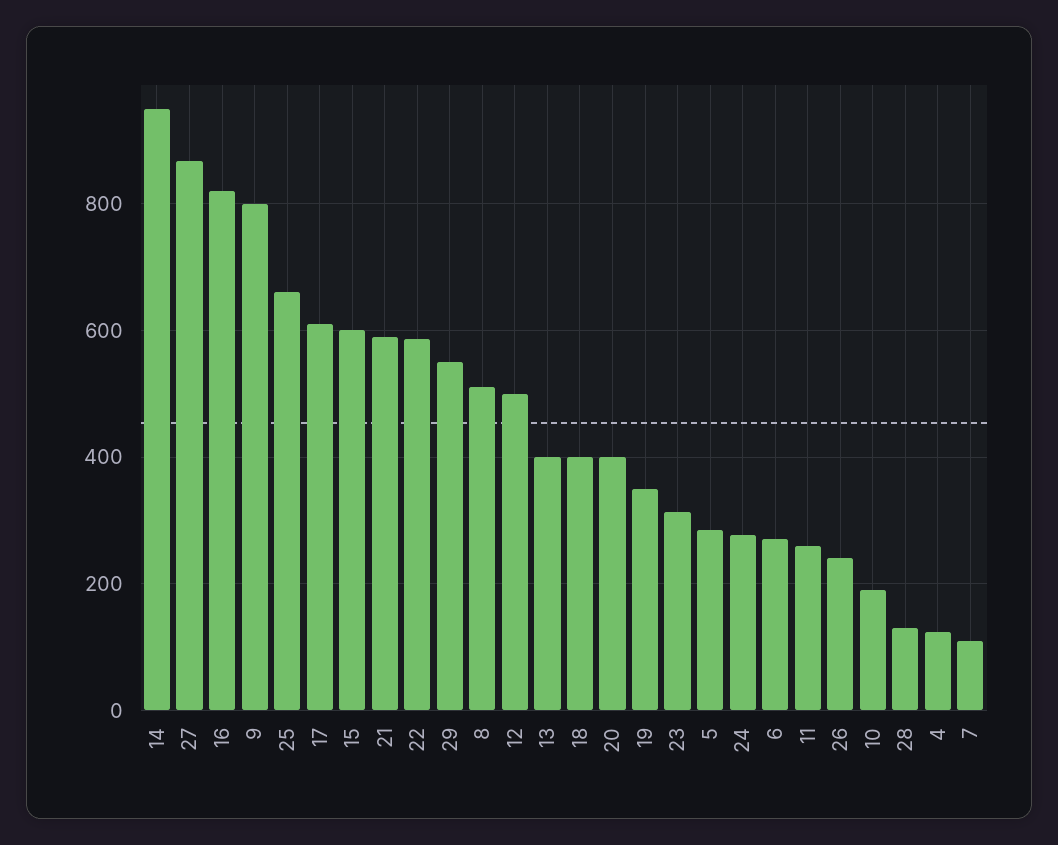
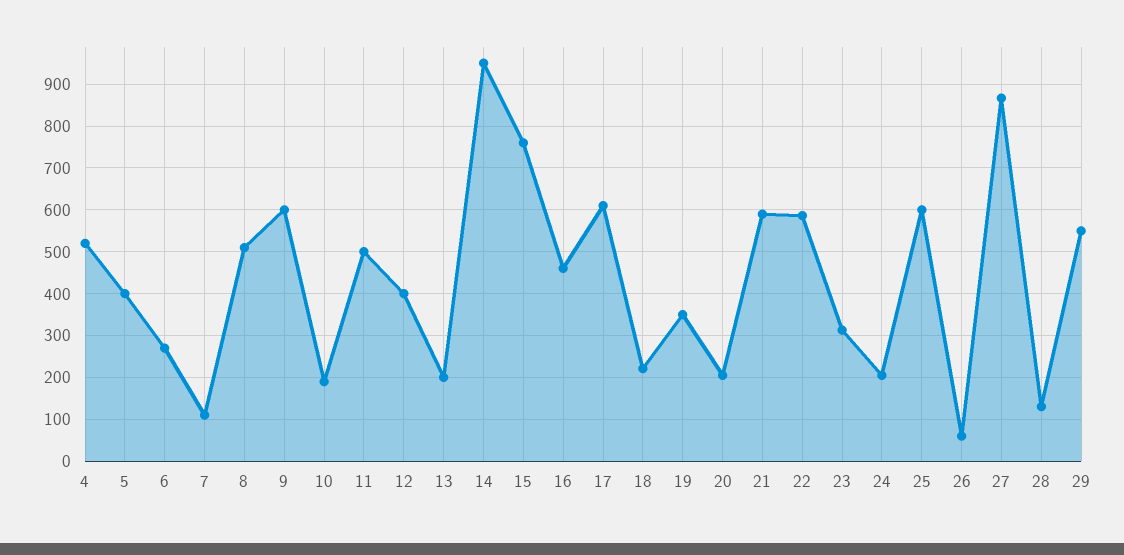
16: 820 -> 460
9: 800 -> 600
25: 660 -> 600
15: 600 -> 760
12: 500 -> 400
13: 400 -> 200
18: 400 -> 220
20: 400 -> 200
5: 280 -> 400
24: 280 -> 200
11: 260 -> 500
26: 240 -> 60
4: 120 -> 520

